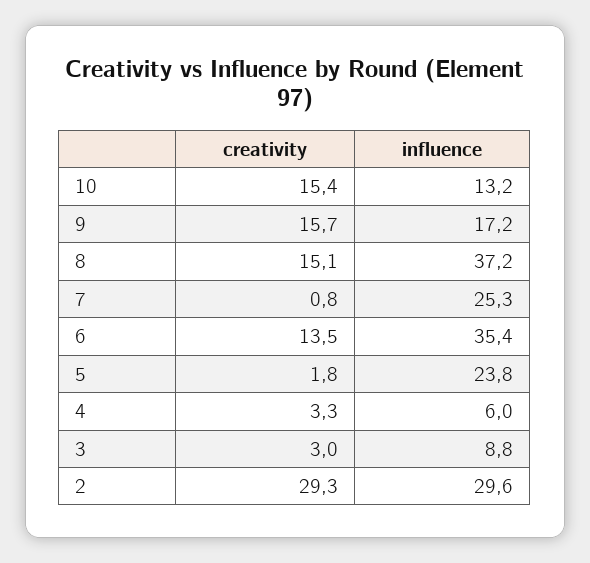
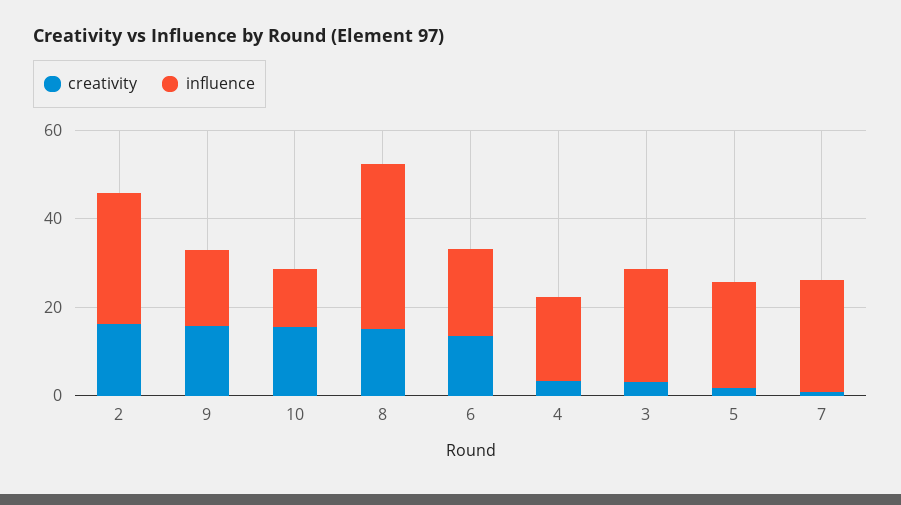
influence, 6: 35.4 -> 20
influence, 4: 6 -> 20
influence, 3: 8.8 -> 25
creativity, 2: 29.3 -> 15

